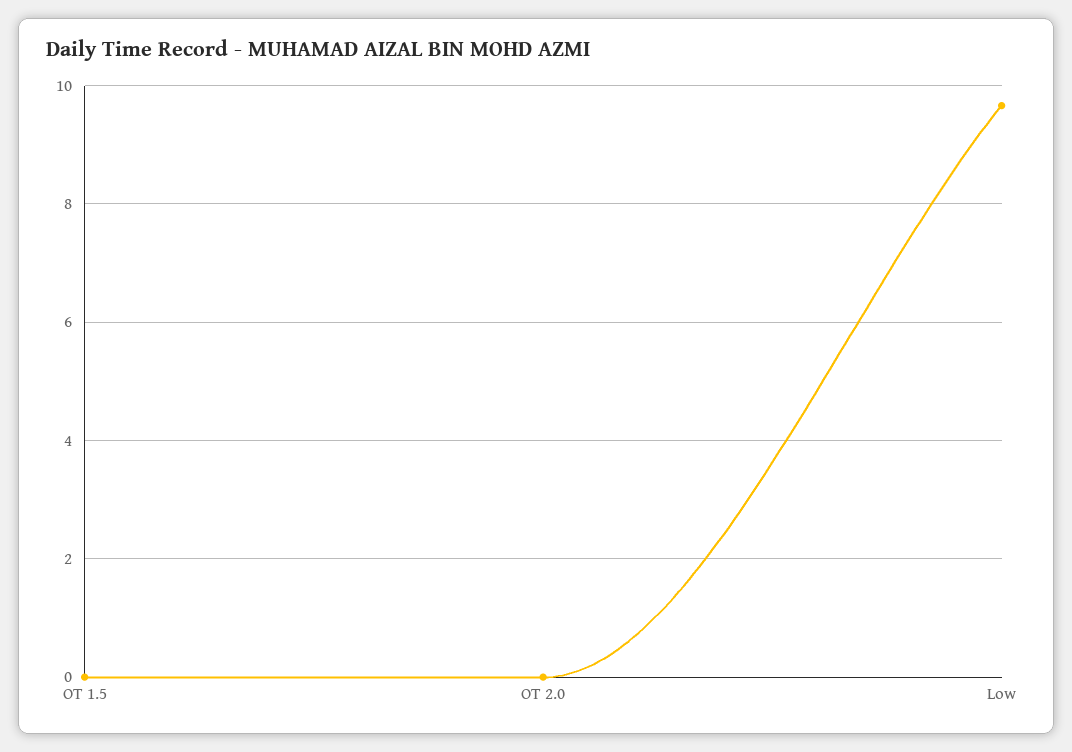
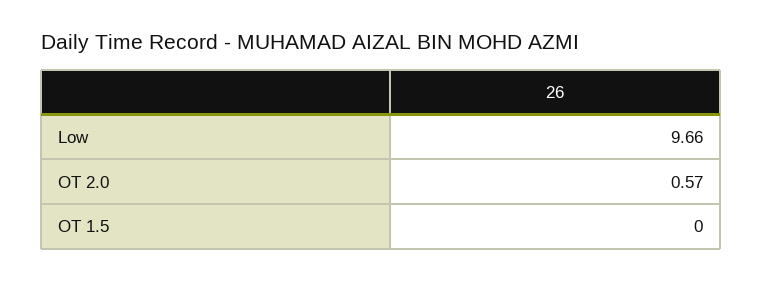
OT 2.0: 0 -> 0.57

